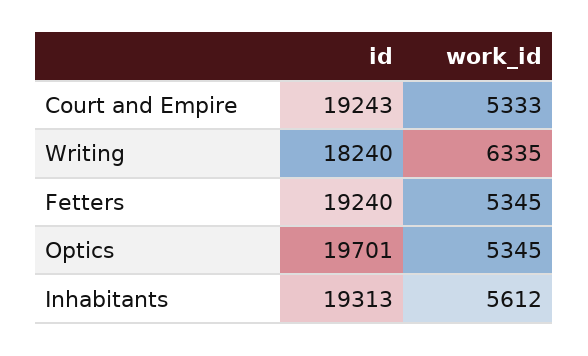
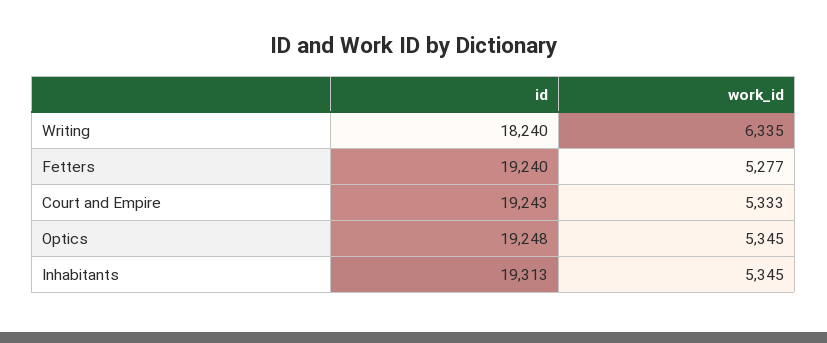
work_id, Fetters: 5345 -> 5277
id, Optics: 19701 -> 19248
work_id, Inhabitants: 5612 -> 5345

